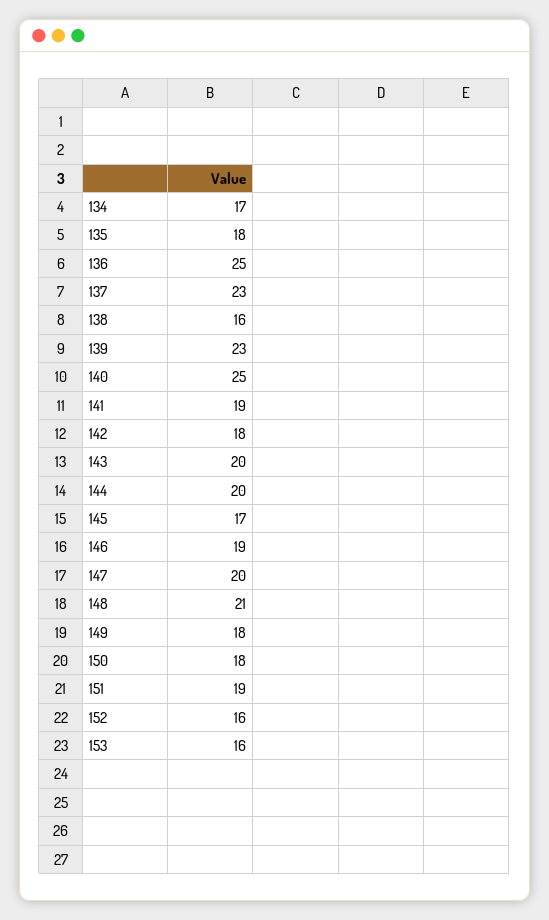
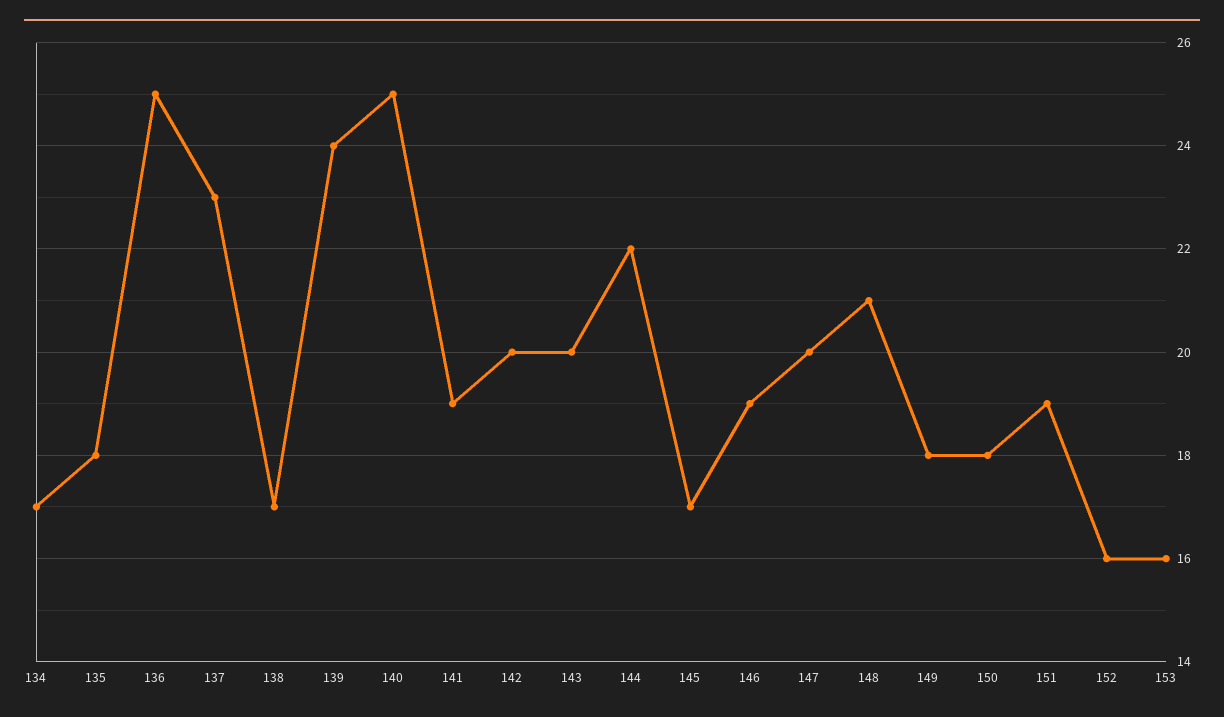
138: 16 -> 17
139: 23 -> 24
142: 18 -> 20
144: 20 -> 22

